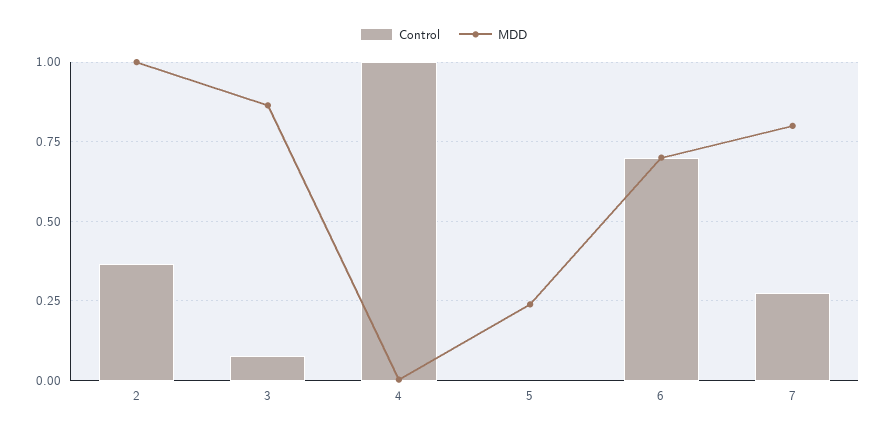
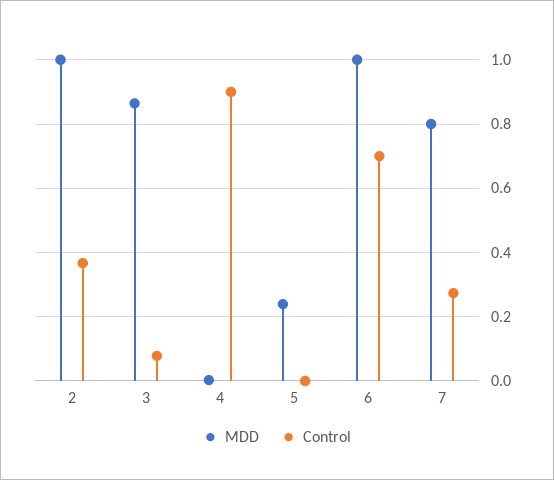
Control, 4: 1 -> 0.9
MDD, 6: 0.7 -> 1

